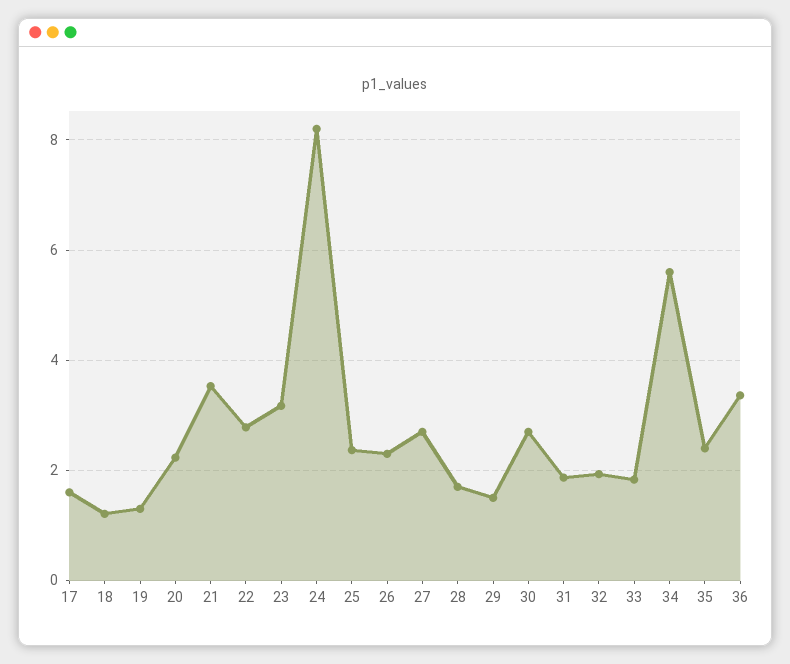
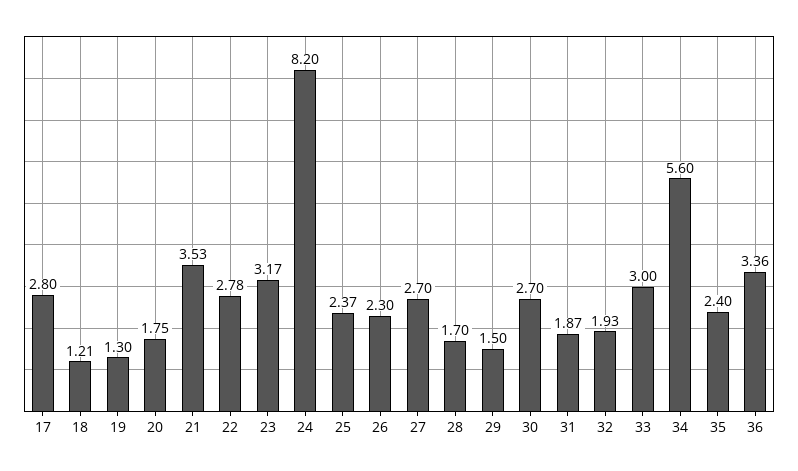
17: 1.6 -> 2.8
20: 2.2 -> 1.75
33: 1.8 -> 3

